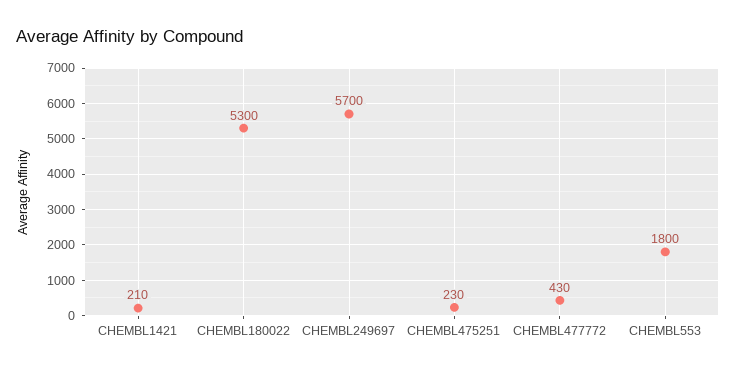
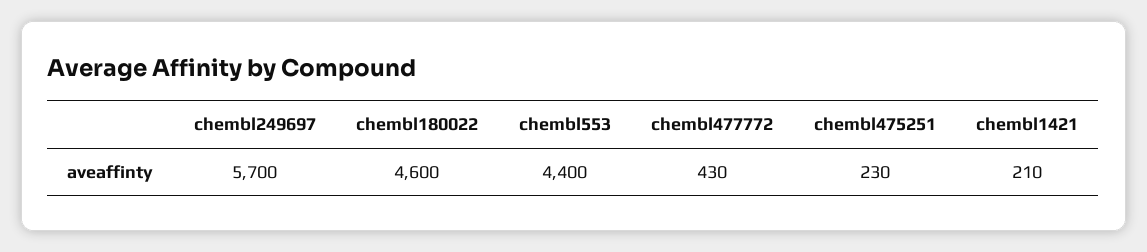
CHEMBL180022: 5300 -> 4600
CHEMBL553: 1800 -> 4400

